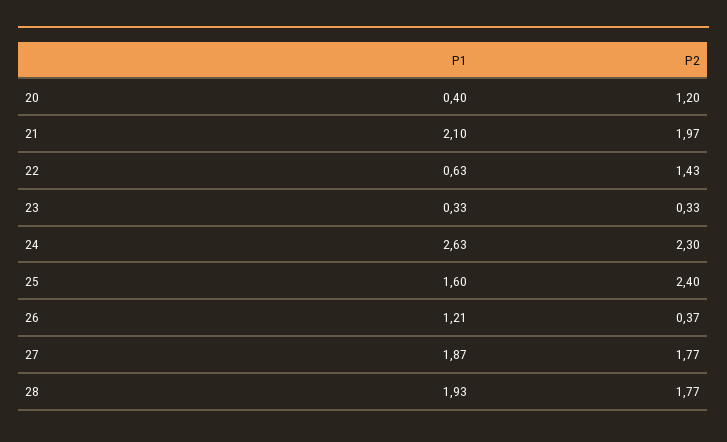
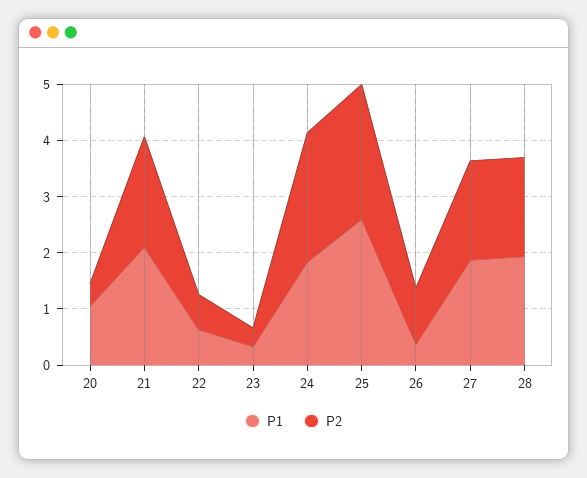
P1, 20: 0.4 -> 1
P2, 20: 1.2 -> 0.4
P2, 22: 1.43 -> 0.6
P1, 24: 2.63 -> 1.8
P1, 25: 1.6 -> 2.6
P1, 26: 1.21 -> 0.4
P2, 26: 0.37 -> 1

